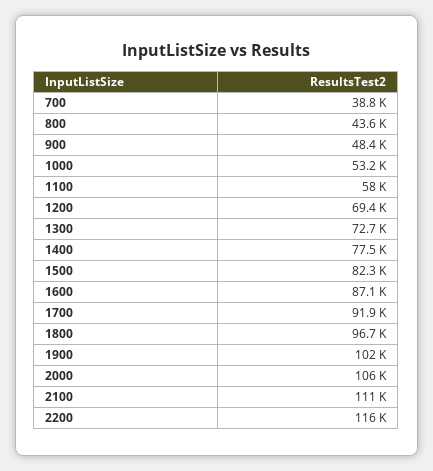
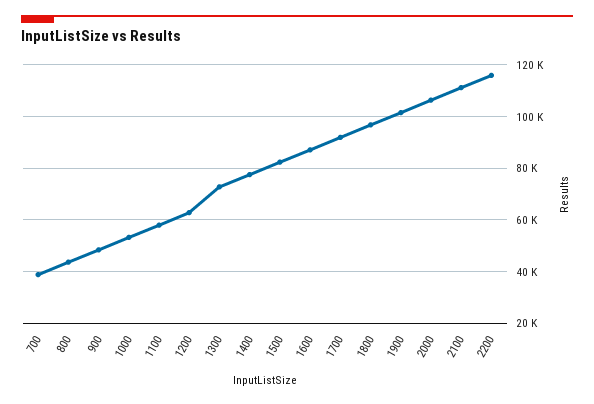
1200: 69400 -> 62500

